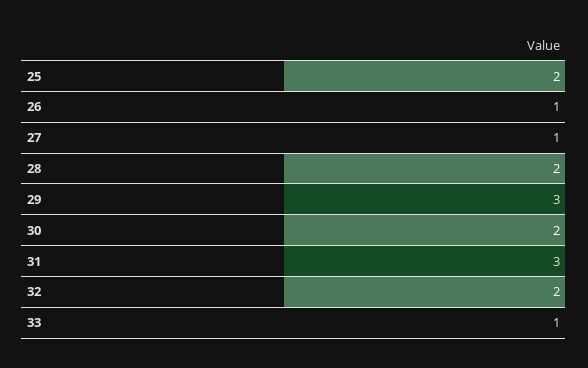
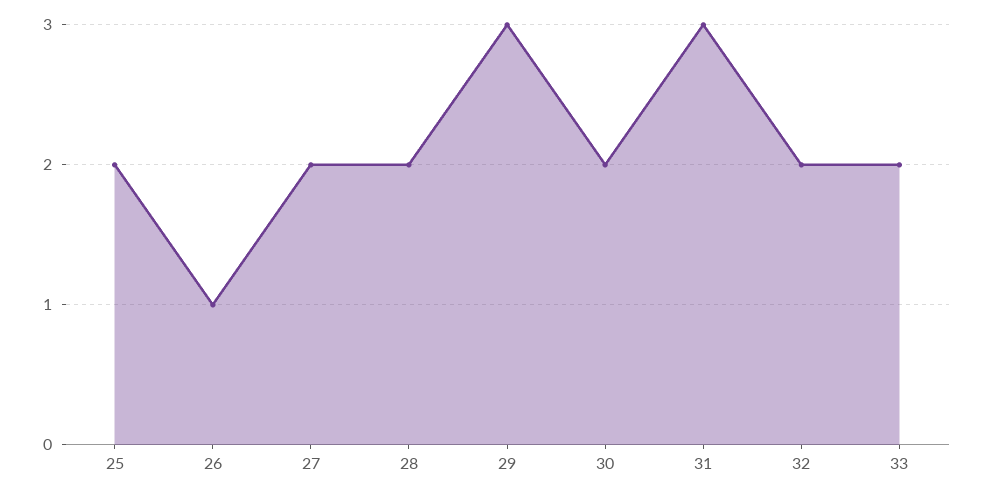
27: 1 -> 2
33: 1 -> 2

